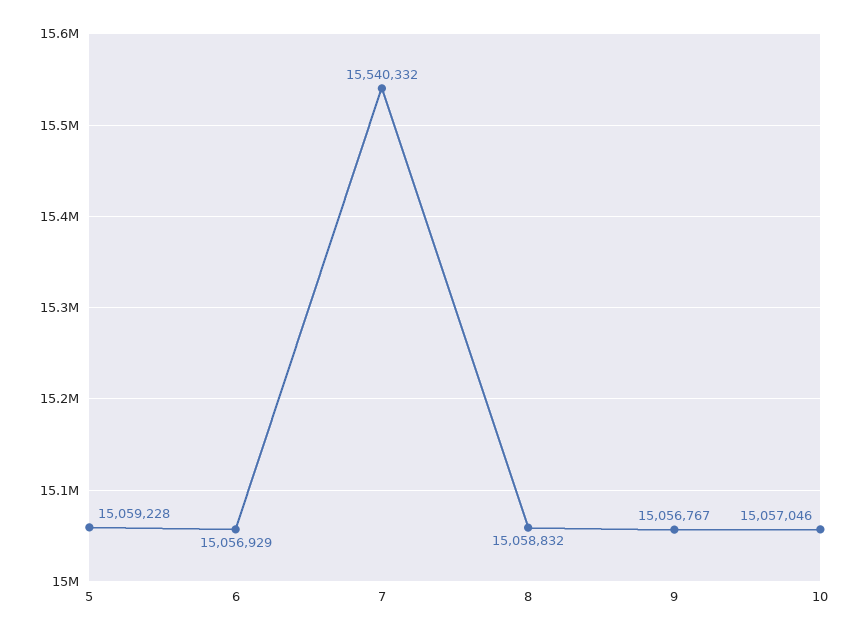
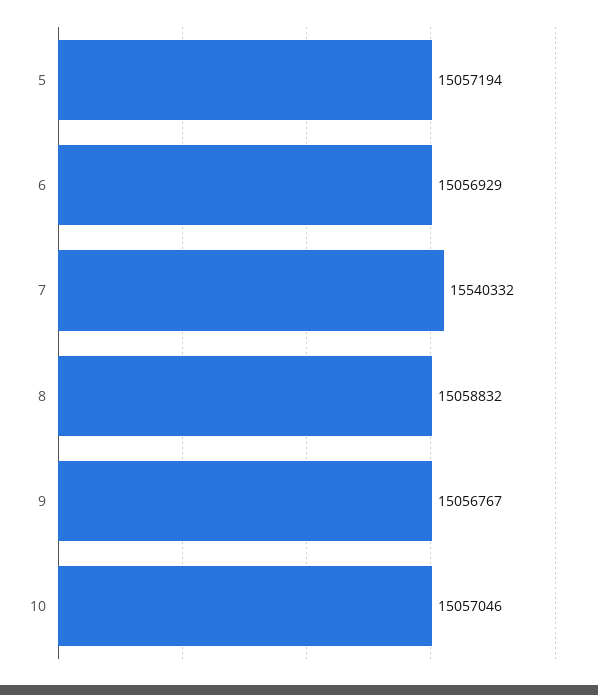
5: 15059228 -> 15057194

